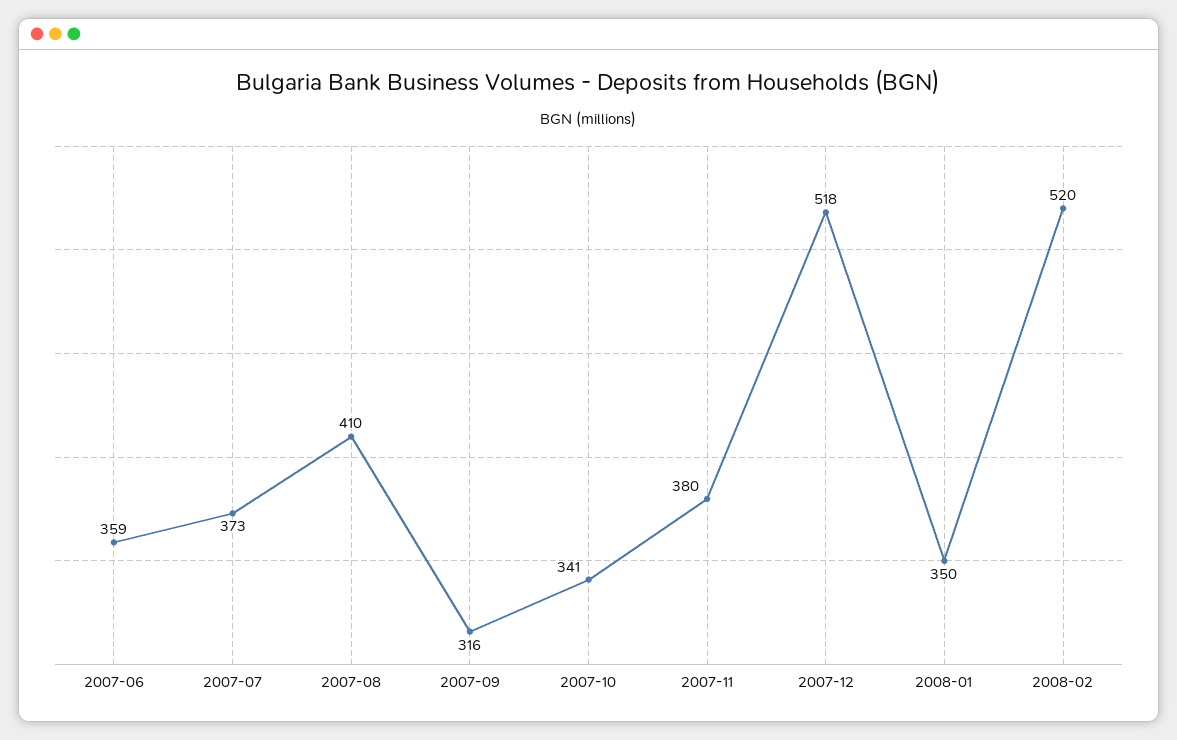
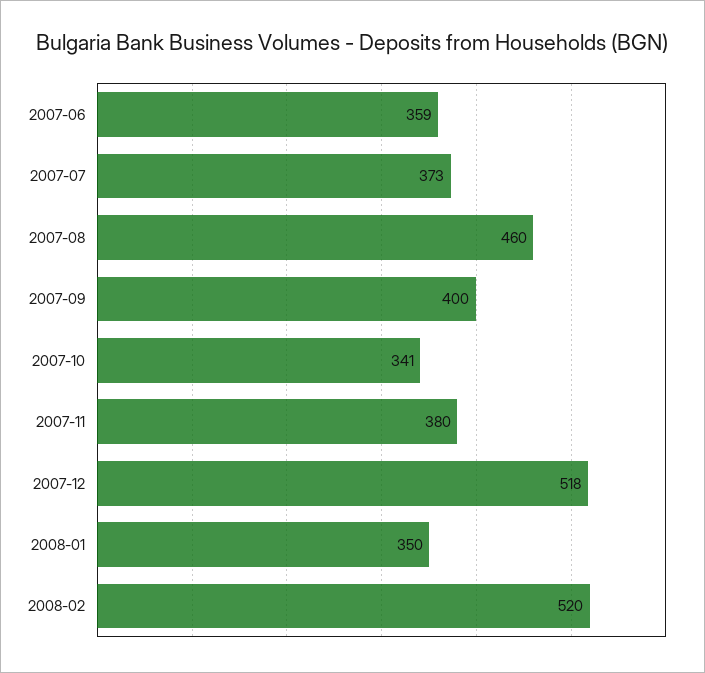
2007-08: 410 -> 460
2007-09: 316 -> 400

